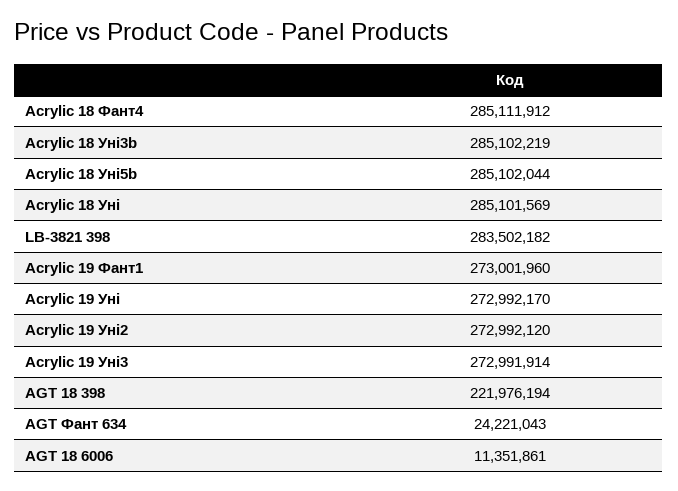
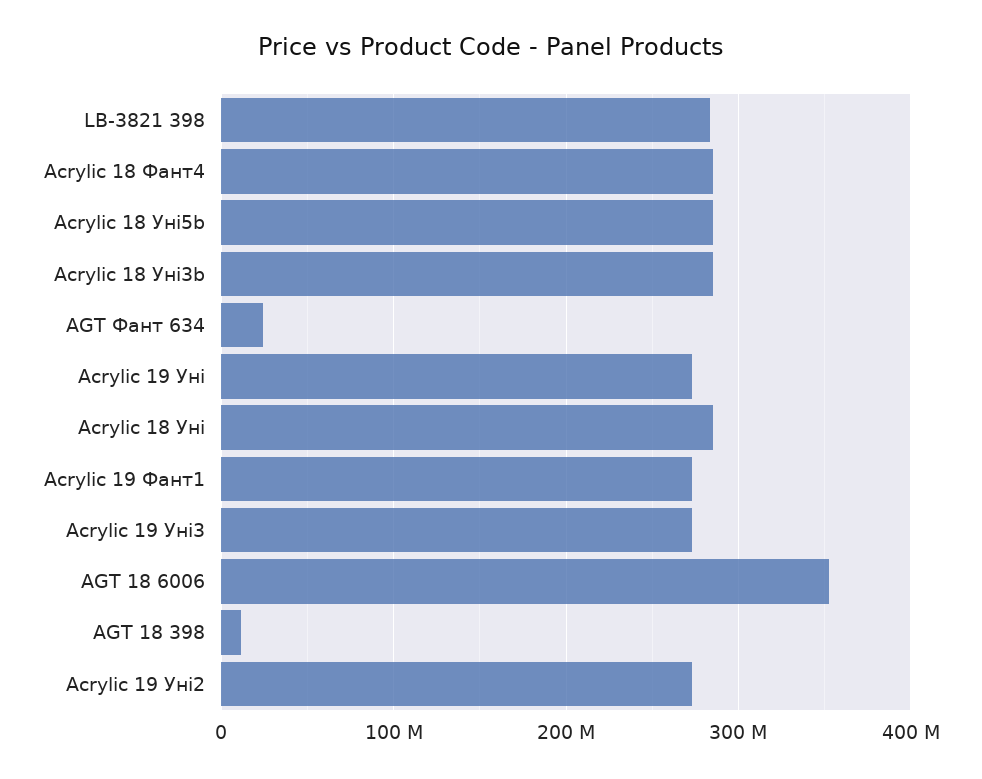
AGT 18 398: 221976194 -> 10000000
AGT 18 6006: 11351861 -> 350000000

